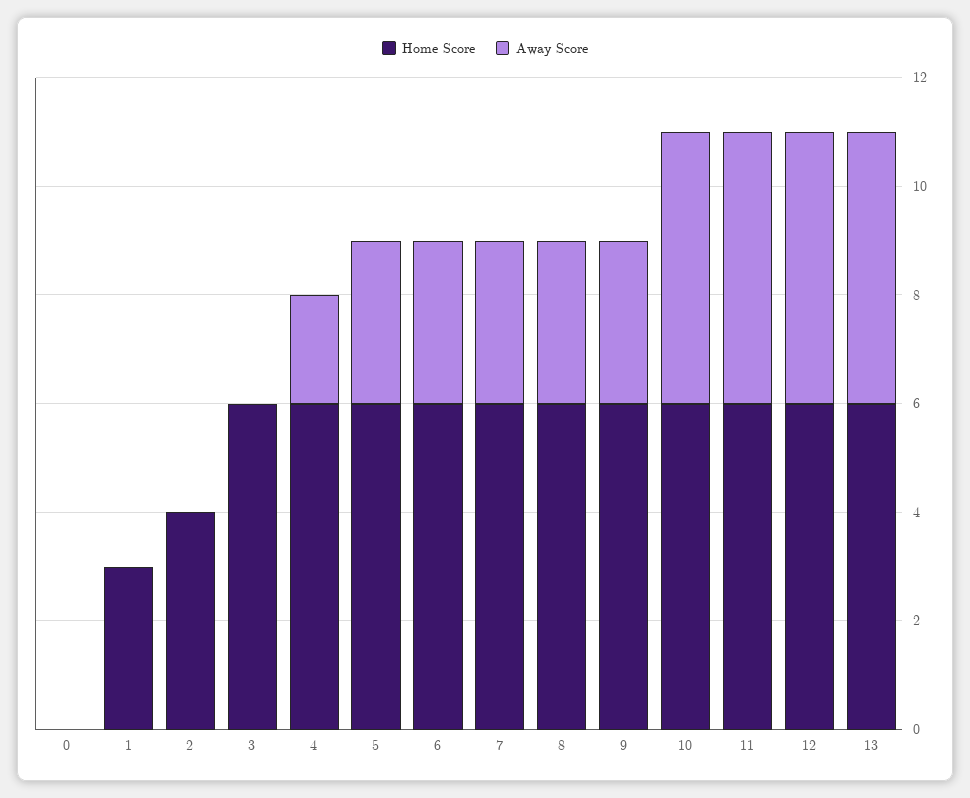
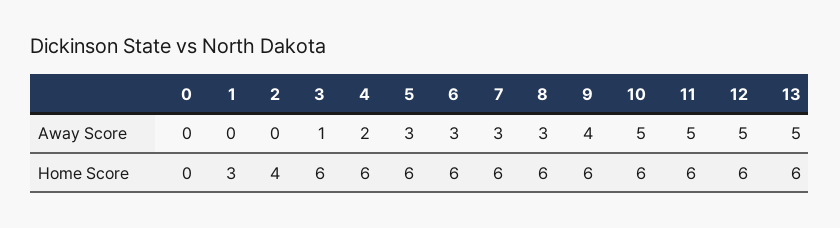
Away Score, 3: 0 -> 1
Away Score, 9: 3 -> 4

